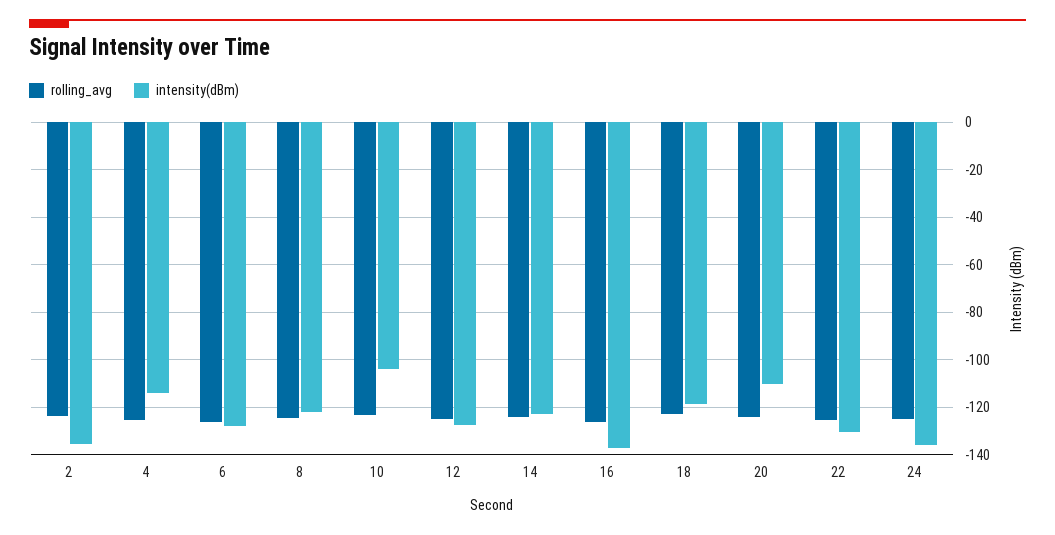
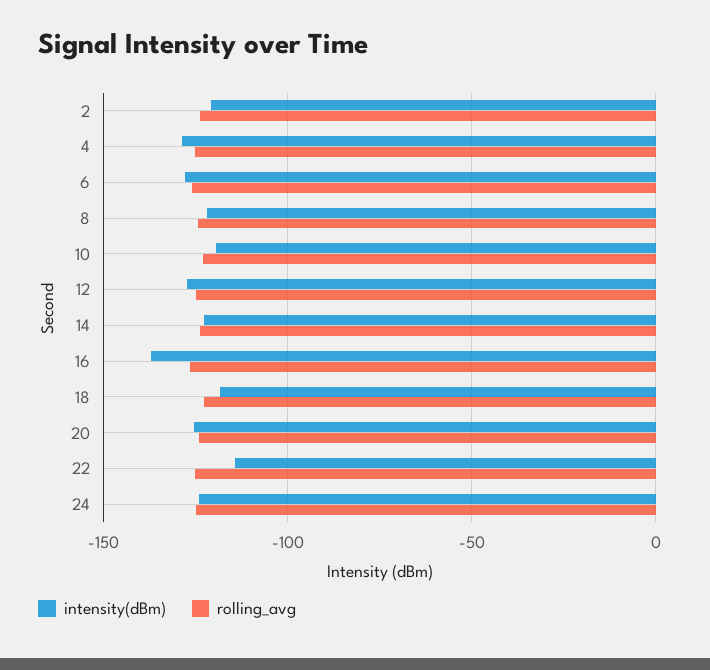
intensity(dBm), 2: -135 -> -120
intensity(dBm), 4: -115 -> -130
intensity(dBm), 10: -105 -> -120
intensity(dBm), 20: -110 -> -125
intensity(dBm), 22: -130 -> -115
intensity(dBm), 24: -135 -> -125

